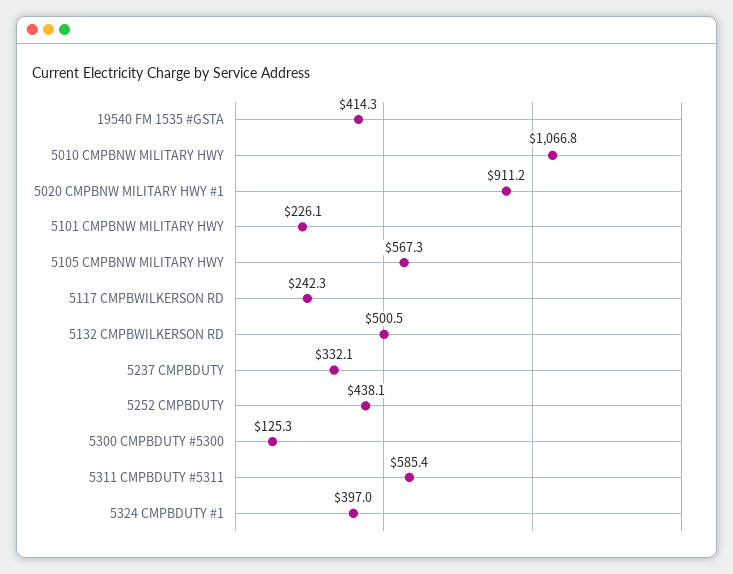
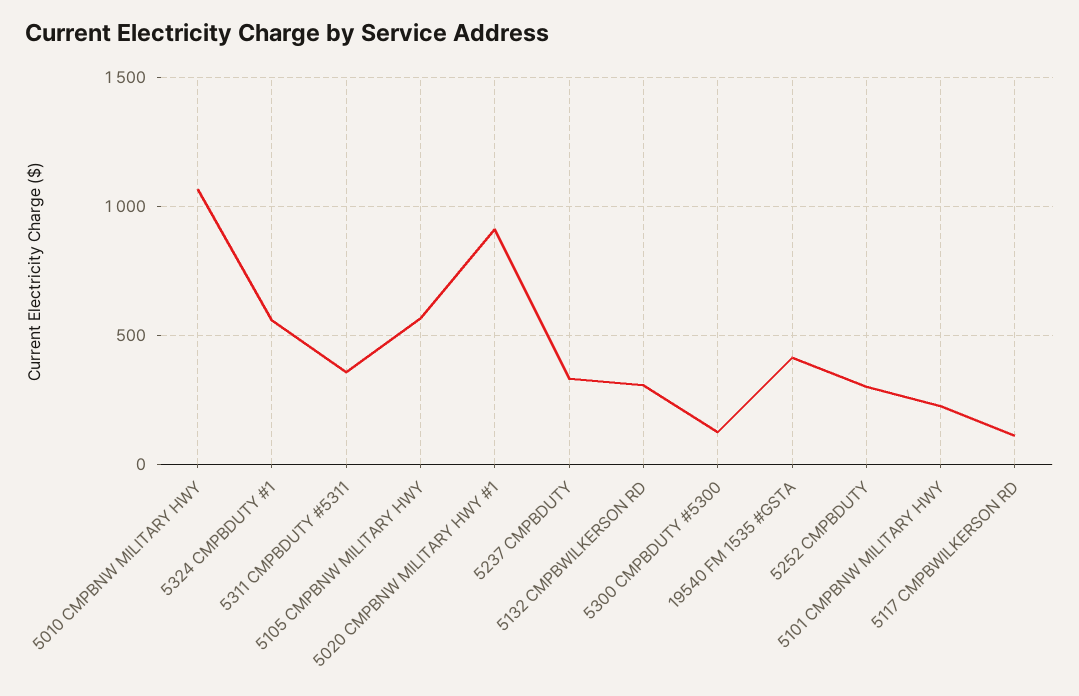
5117 CMPBWILKERSON RD: 242.3 -> 100
5132 CMPBWILKERSON RD: 500.5 -> 300
5252 CMPBDUTY: 438.1 -> 300
5311 CMPBDUTY #5311: 585.4 -> 350
5324 CMPBDUTY #1: 397 -> 550

